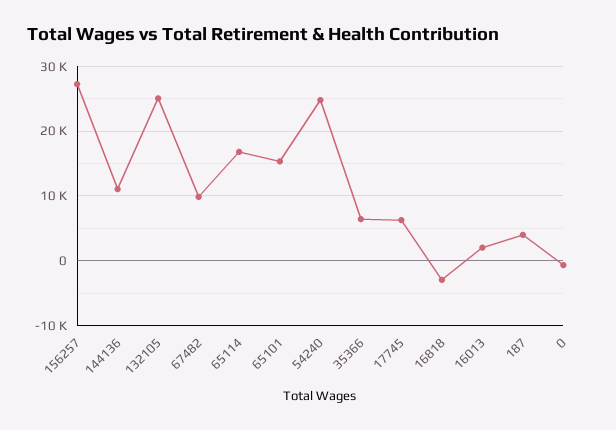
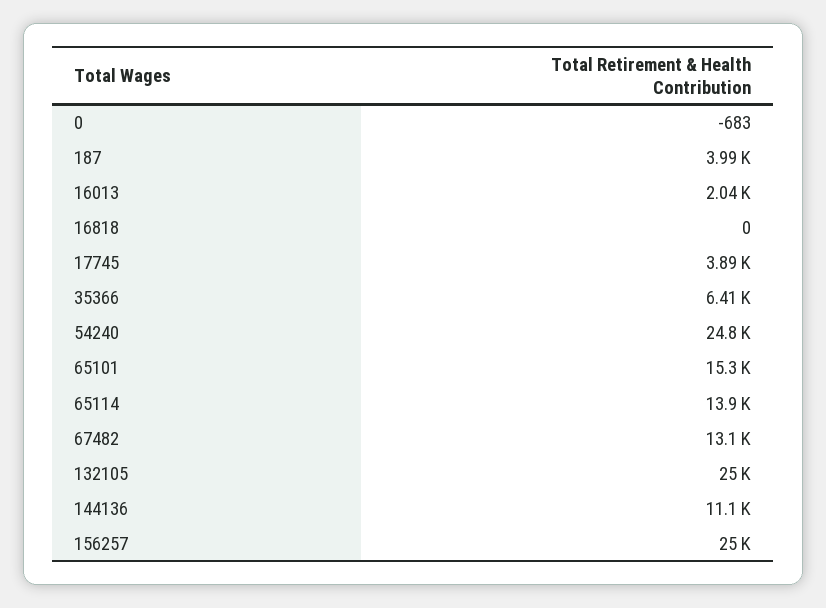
156257: 27000 -> 25000
67482: 10000 -> 13100
65114: 17000 -> 13900
17745: 6000 -> 3890
16818: -3000 -> 0

